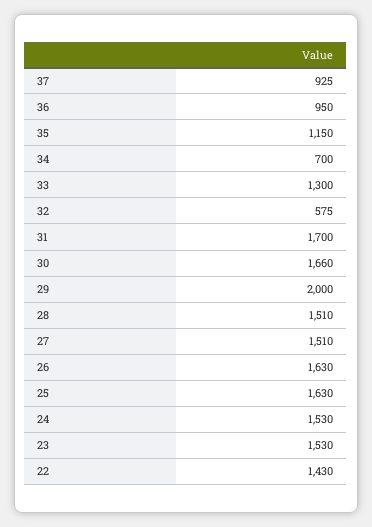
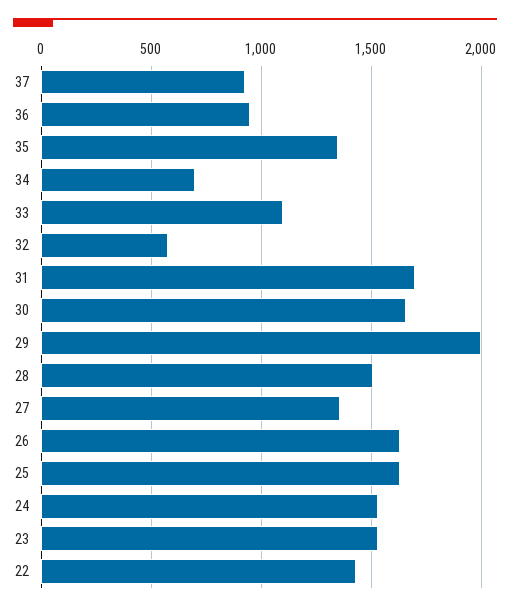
35: 1150 -> 1350
33: 1300 -> 1100
27: 1510 -> 1350

